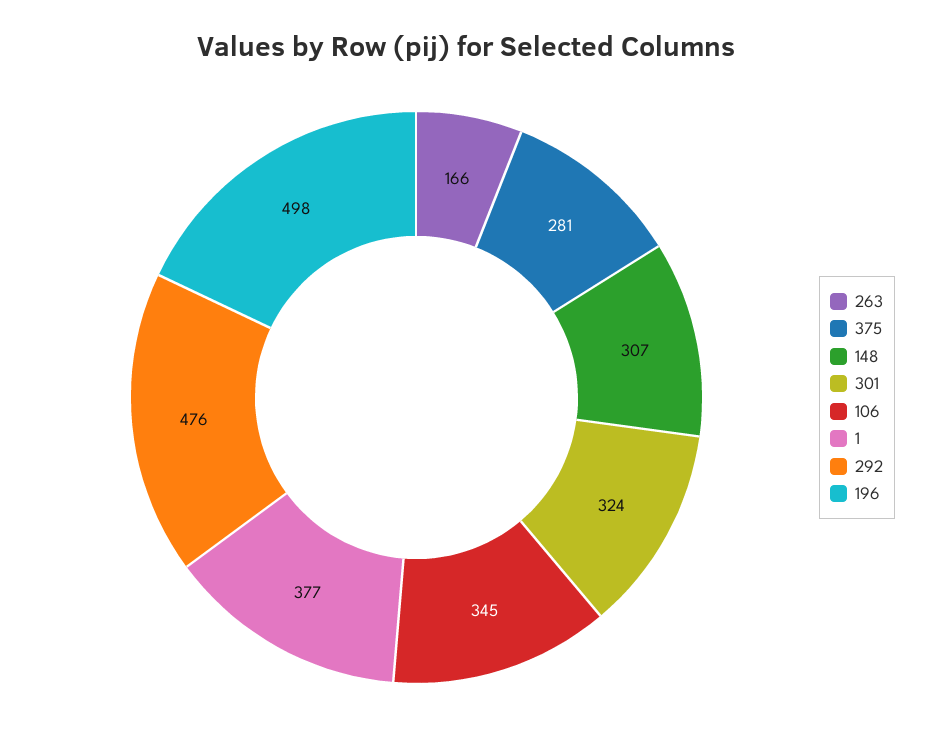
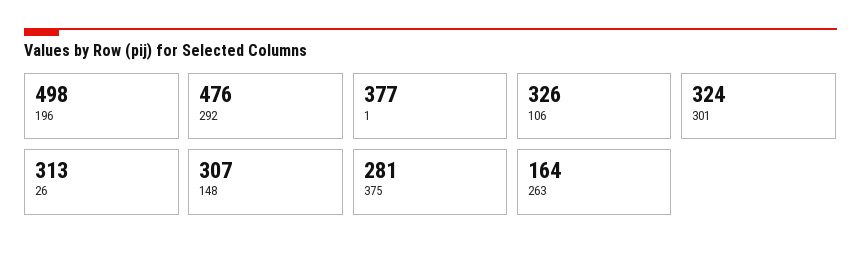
263: 166 -> 164
106: 345 -> 326
26: none -> 313

